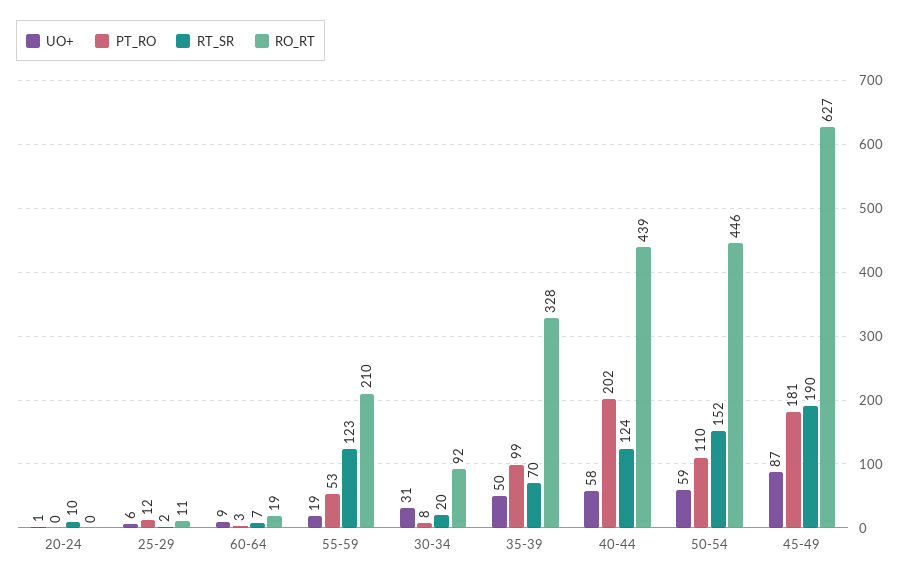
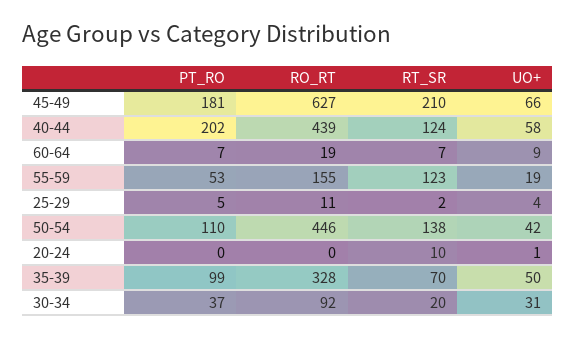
UO+, 25-29: 6 -> 4
PT_RO, 25-29: 12 -> 5
PT_RO, 60-64: 3 -> 7
RO_RT, 55-59: 210 -> 155
PT_RO, 30-34: 8 -> 37
UO+, 50-54: 59 -> 42
RT_SR, 50-54: 152 -> 138
UO+, 45-49: 87 -> 66
RT_SR, 45-49: 190 -> 210

